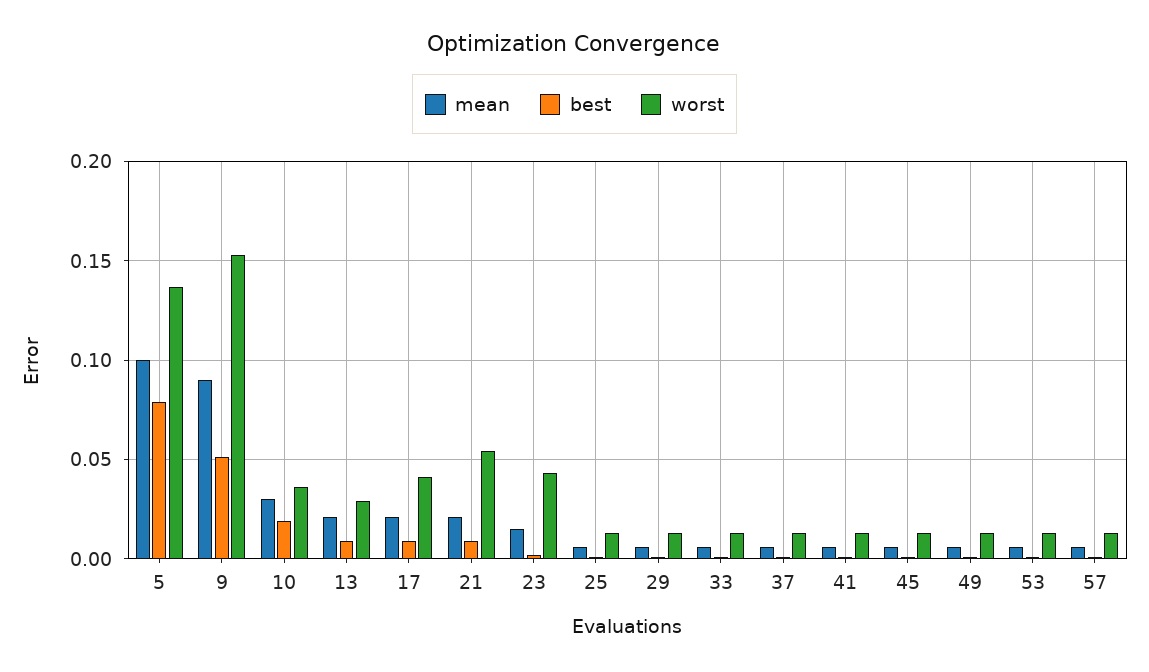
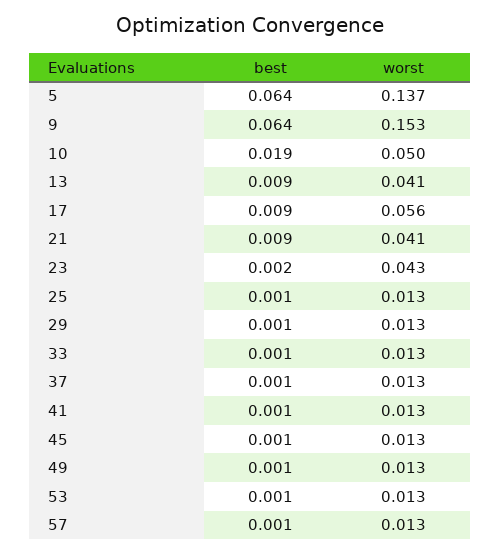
mean, 5: 0.1 -> none
best, 5: 0.08 -> 0.064
mean, 9: 0.09 -> none
best, 9: 0.05 -> 0.064
mean, 10: 0.03 -> none
worst, 10: 0.035 -> 0.05
mean, 13: 0.02 -> none
worst, 13: 0.03 -> 0.041
mean, 17: 0.02 -> none
worst, 17: 0.04 -> 0.056
mean, 21: 0.02 -> none
worst, 21: 0.055 -> 0.041
mean, 23: 0.015 -> none
mean, 25: 0.005 -> none
mean, 29: 0.005 -> none
mean, 33: 0.005 -> none
mean, 37: 0.005 -> none
mean, 41: 0.005 -> none
mean, 45: 0.005 -> none
mean, 49: 0.005 -> none
mean, 53: 0.005 -> none
mean, 57: 0.005 -> none

